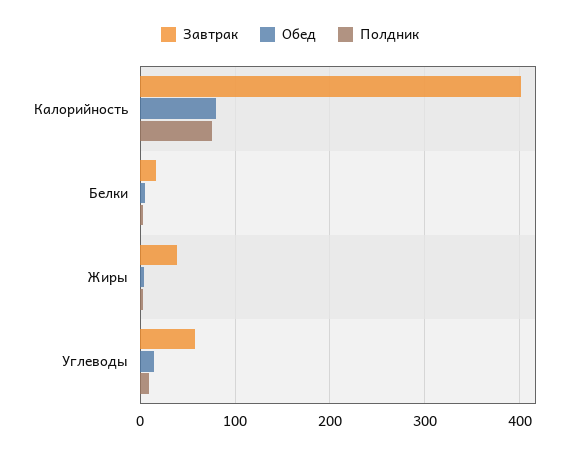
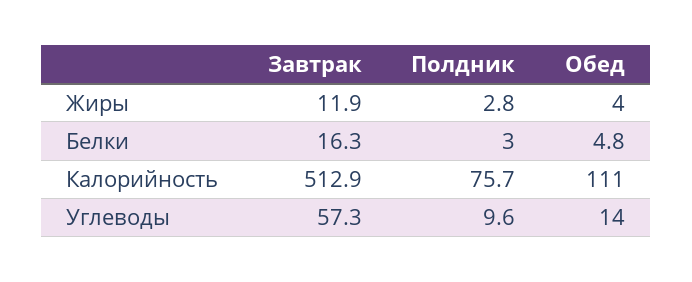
Завтрак, Калорийность: 400 -> 512.9
Обед, Калорийность: 80 -> 111
Завтрак, Жиры: 40 -> 11.9

